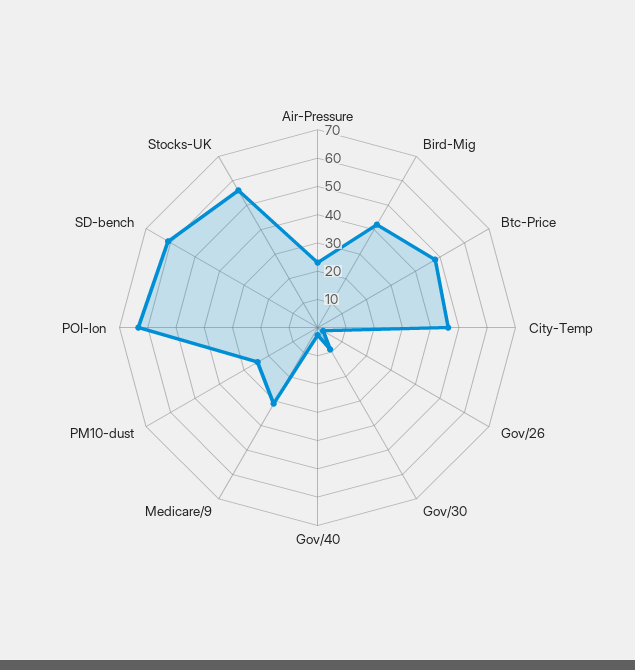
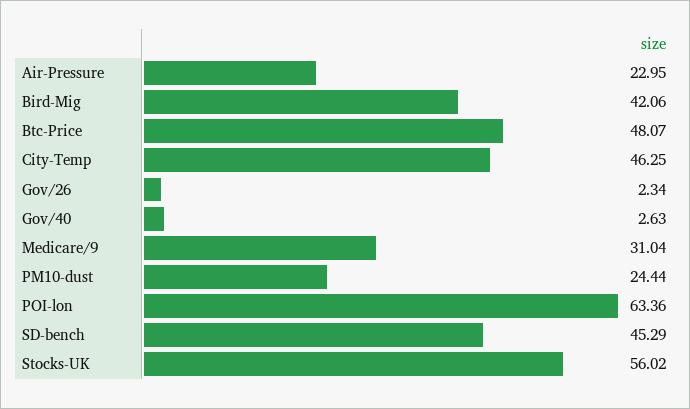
Gov/30: 10 -> none
SD-bench: 60 -> 45.29

